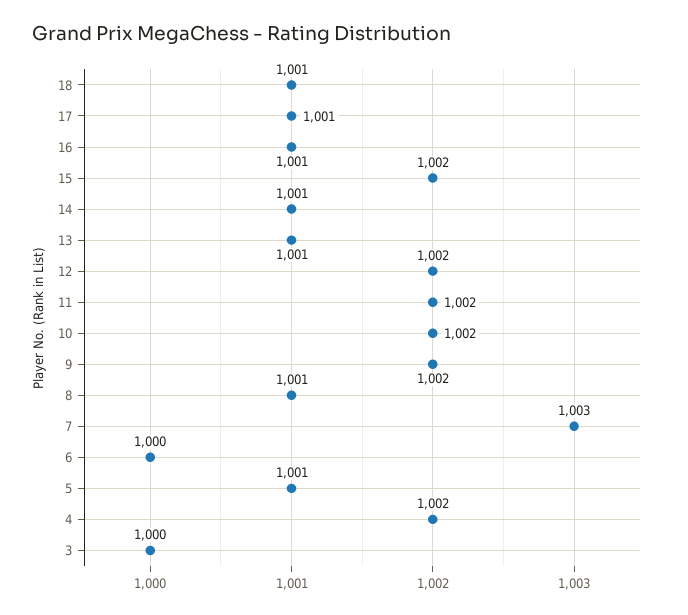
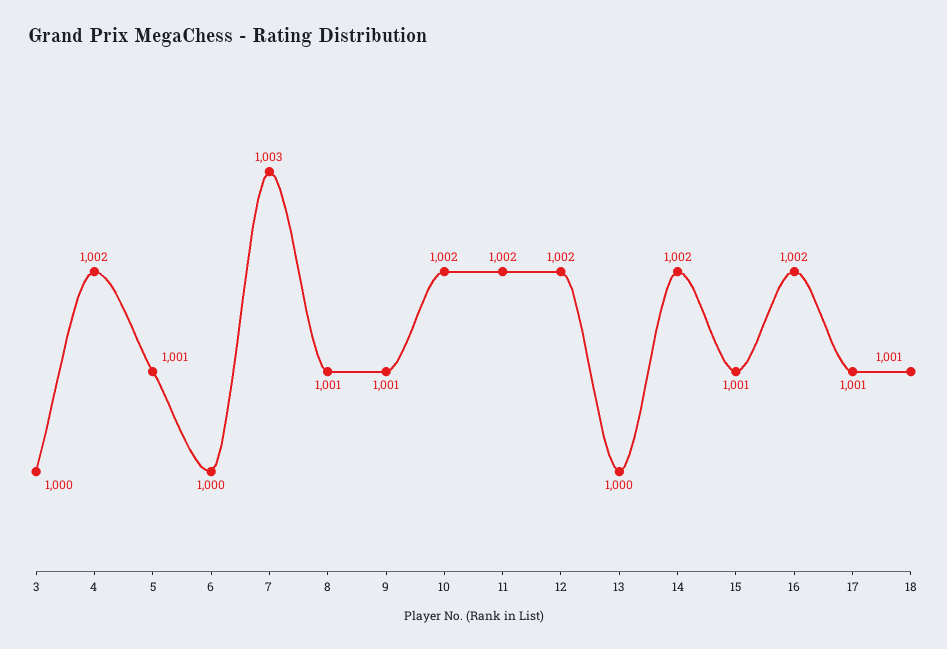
16: 1001 -> 1002
15: 1002 -> 1001
14: 1001 -> 1002
13: 1001 -> 1000
9: 1002 -> 1001

